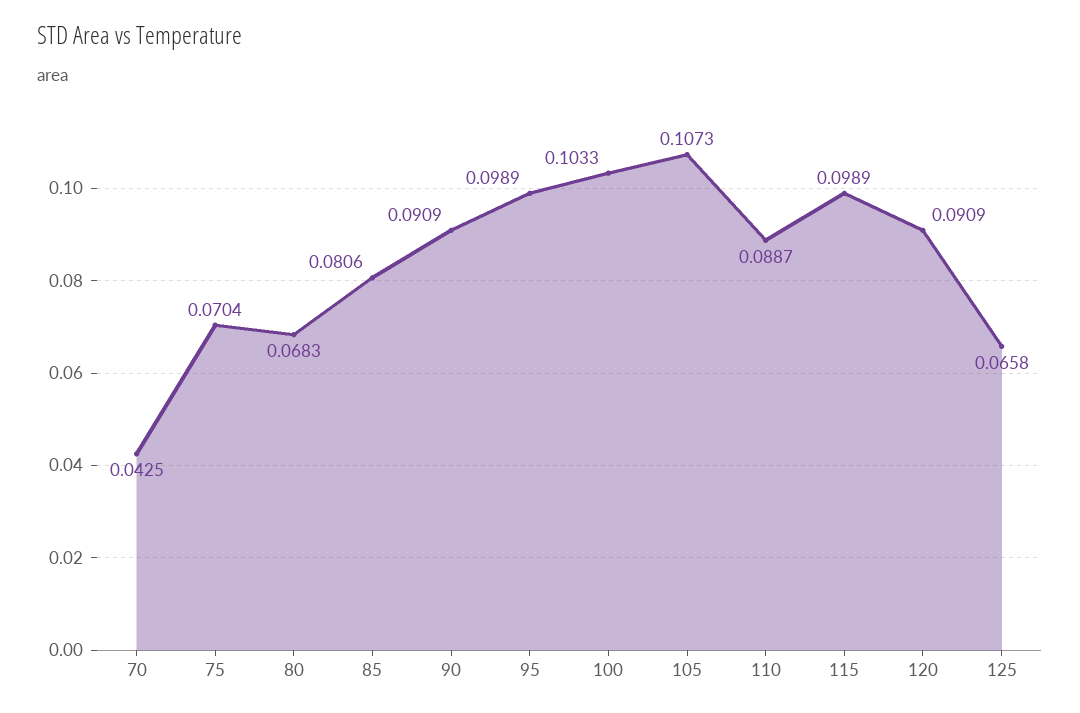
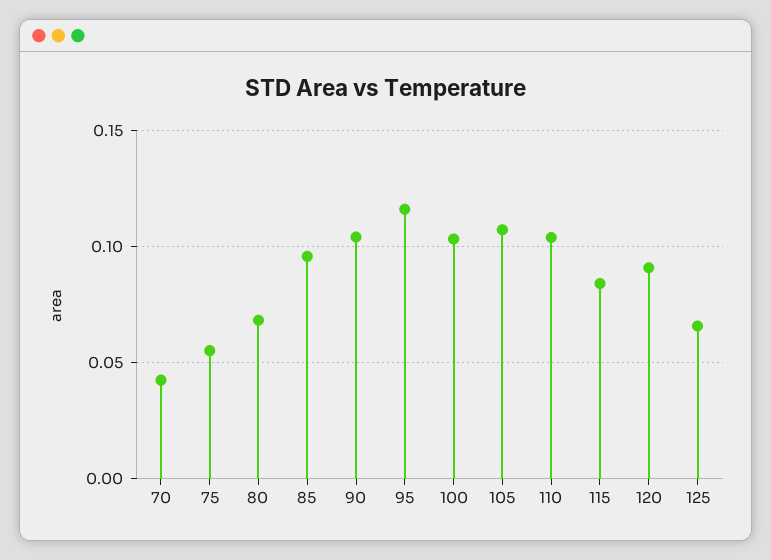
75: 0.0704 -> 0.055
85: 0.0806 -> 0.095
90: 0.0909 -> 0.105
95: 0.0989 -> 0.115
110: 0.0887 -> 0.105
115: 0.0989 -> 0.085

